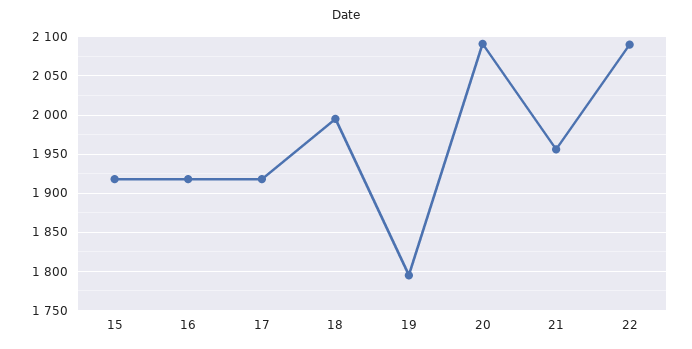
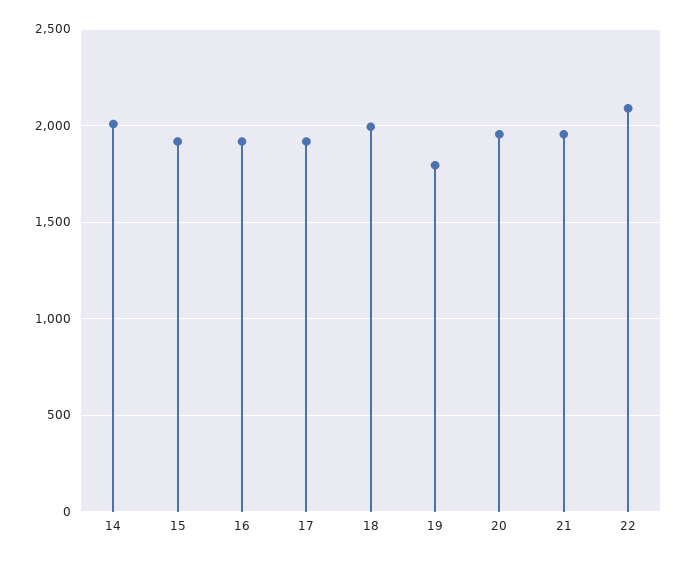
20: 2090 -> 1950
14: none -> 2000

